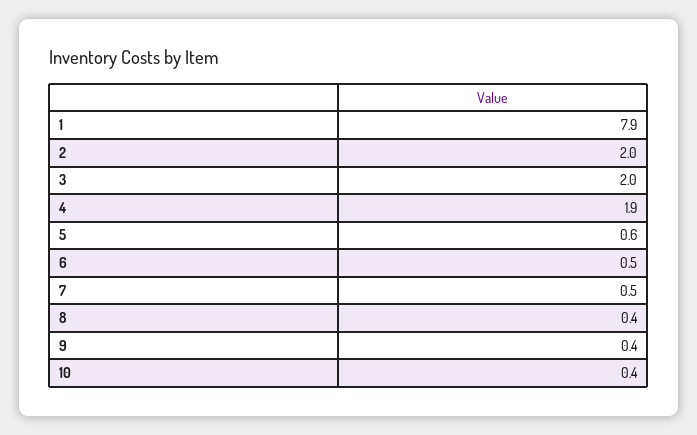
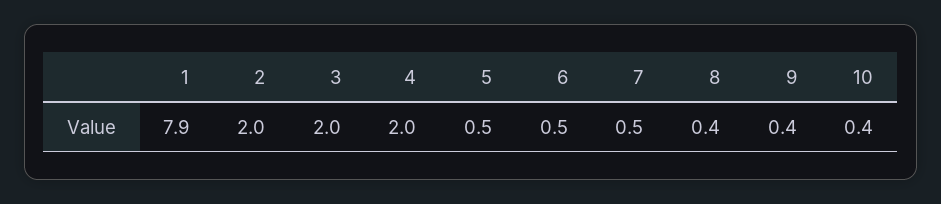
4: 1.9 -> 2
5: 0.6 -> 0.5

